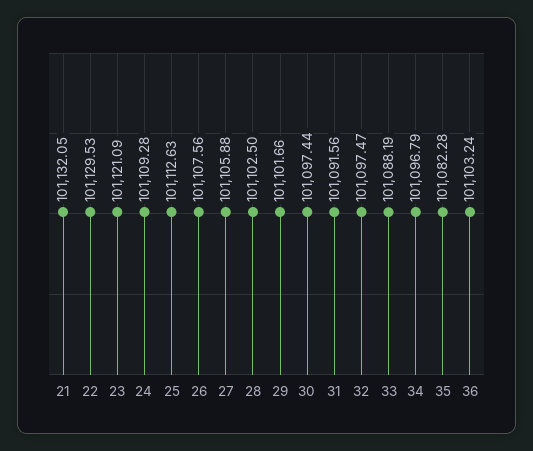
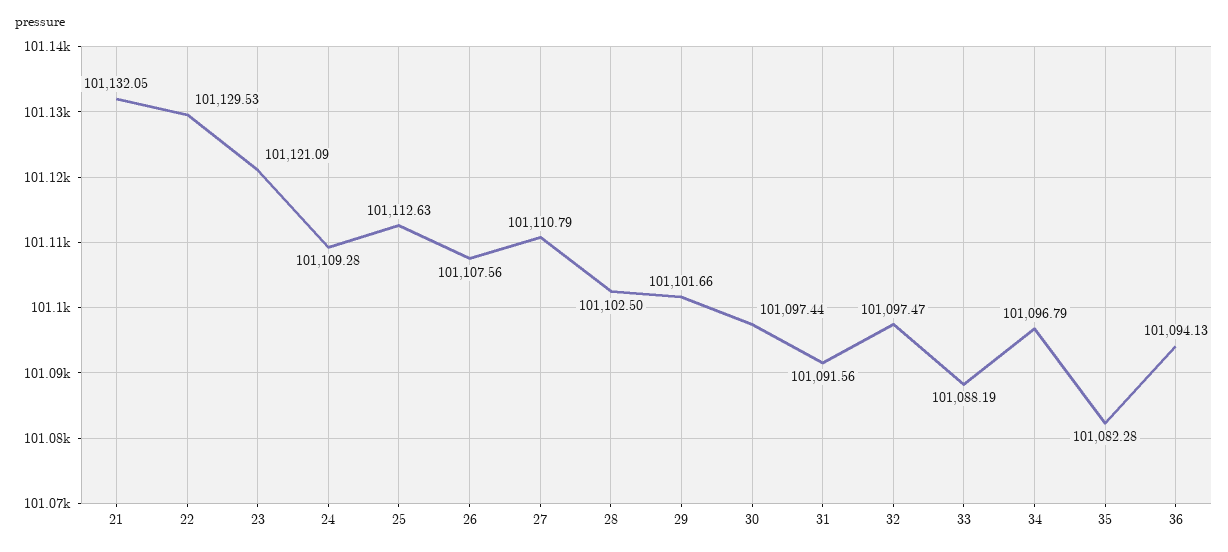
27: 101105.88 -> 101110.79
36: 101103.24 -> 101094.13

